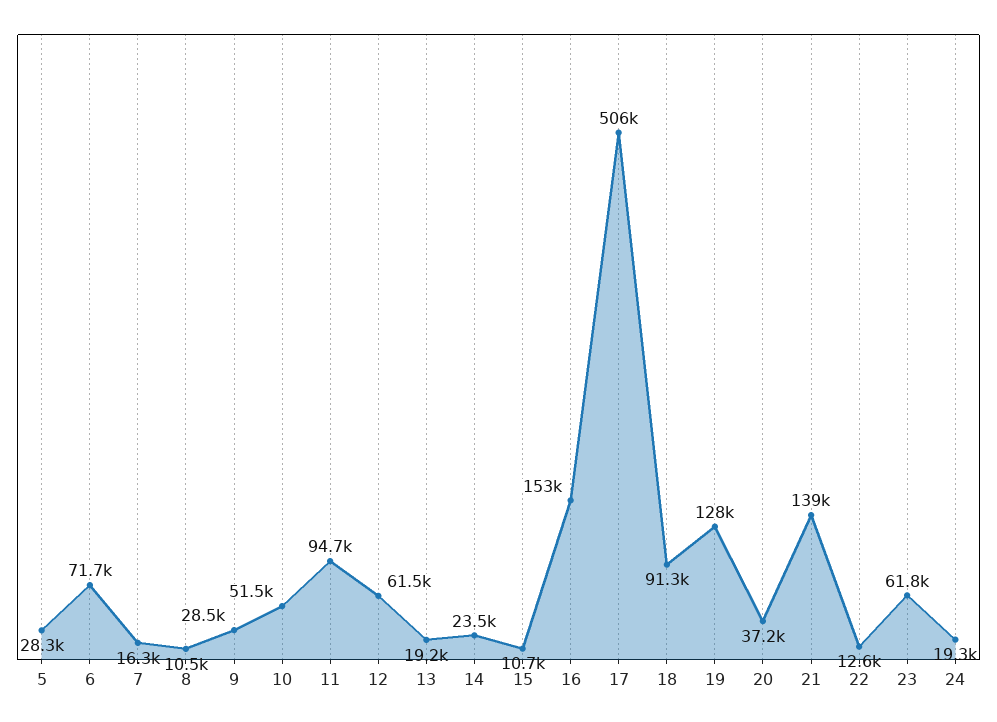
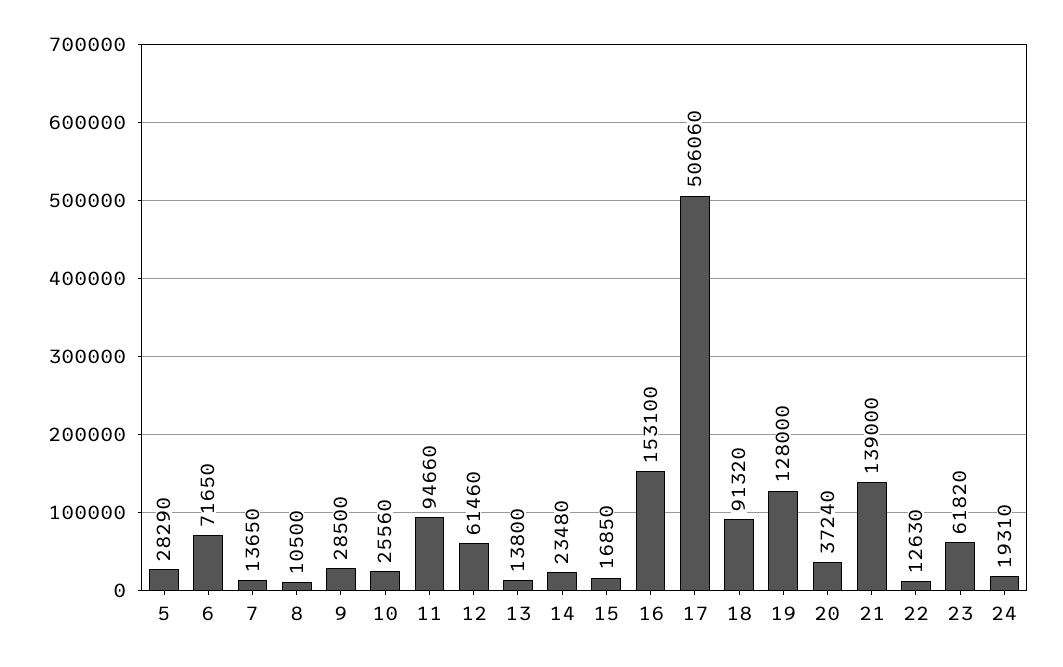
7: 16300 -> 13650
10: 51500 -> 25560
13: 19200 -> 13800
15: 10700 -> 16850

